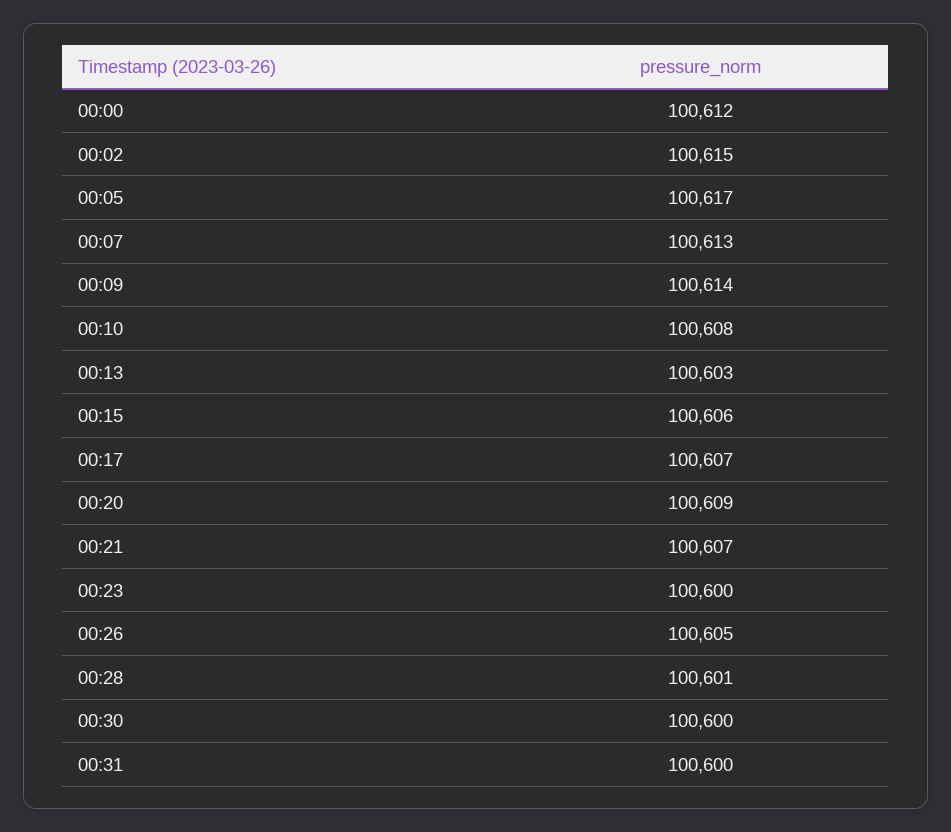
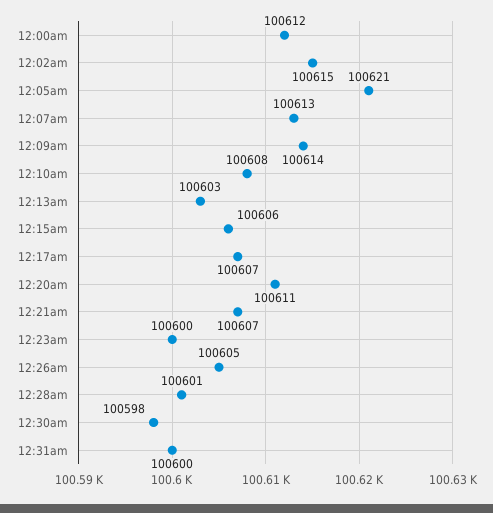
00:05: 100617 -> 100621
00:20: 100609 -> 100611
00:30: 100600 -> 100598

